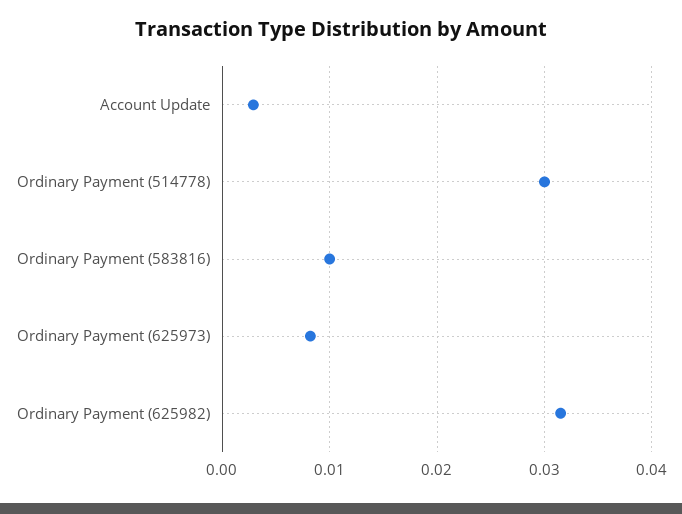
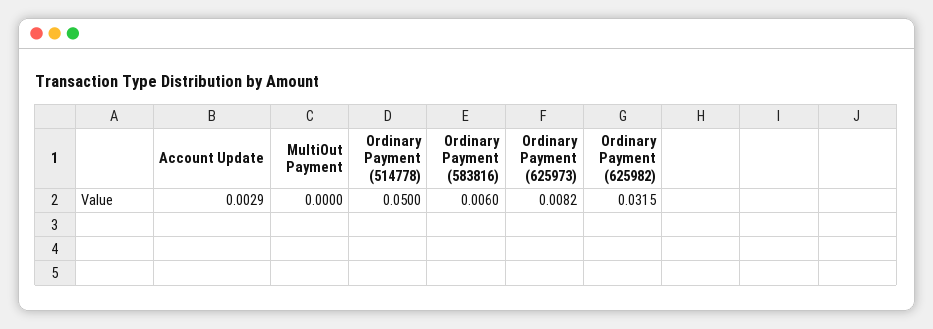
Ordinary Payment (514778): 0.03 -> 0.05
Ordinary Payment (583816): 0.01 -> 0.006
MultiOut Payment: none -> 0

